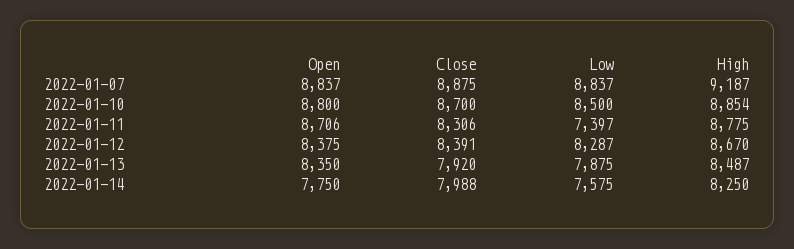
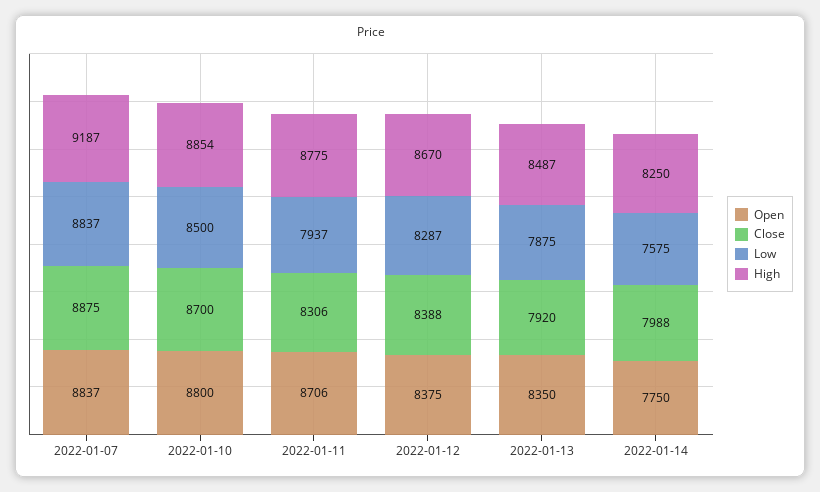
Low, 2022-01-11: 7397 -> 7937
Close, 2022-01-12: 8391 -> 8388

